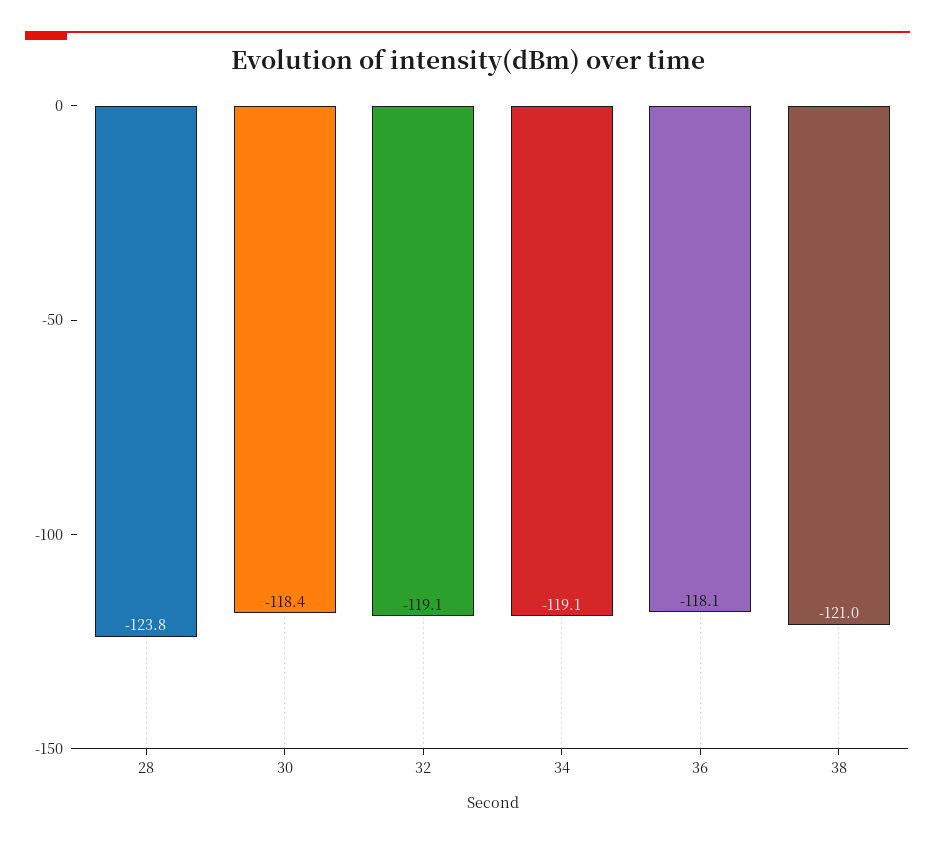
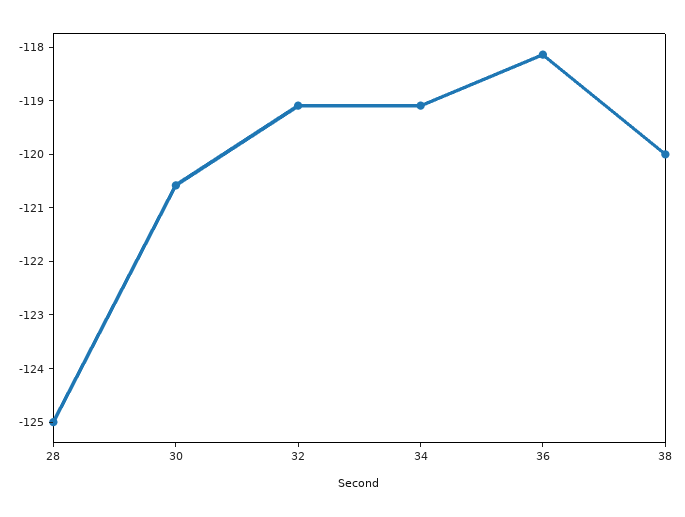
28: -123.8 -> -125
30: -118.4 -> -120.6
38: -121 -> -120

